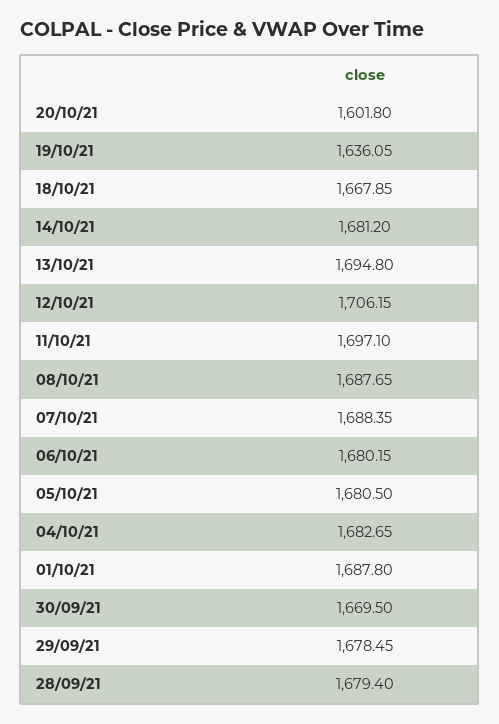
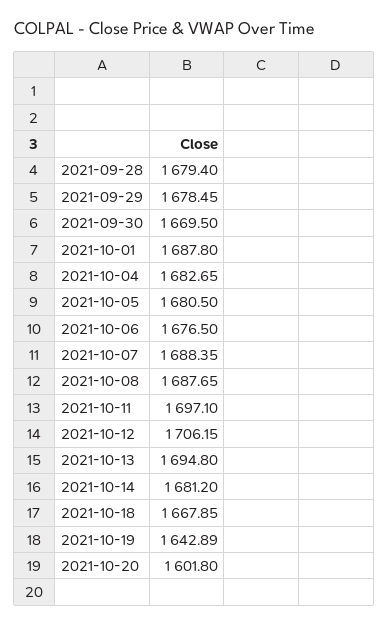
19/10/21: 1636.05 -> 1642.89
06/10/21: 1680.15 -> 1676.5

